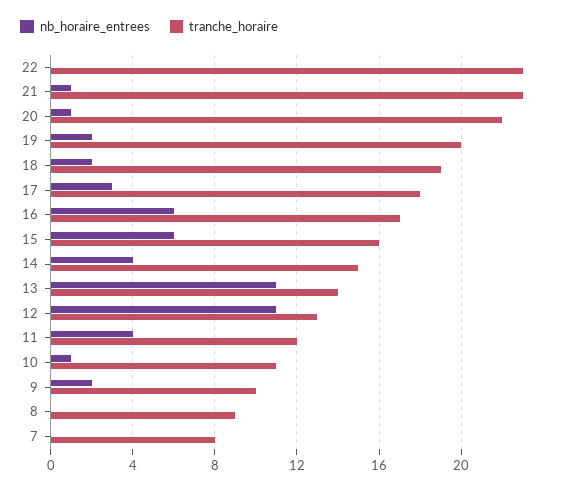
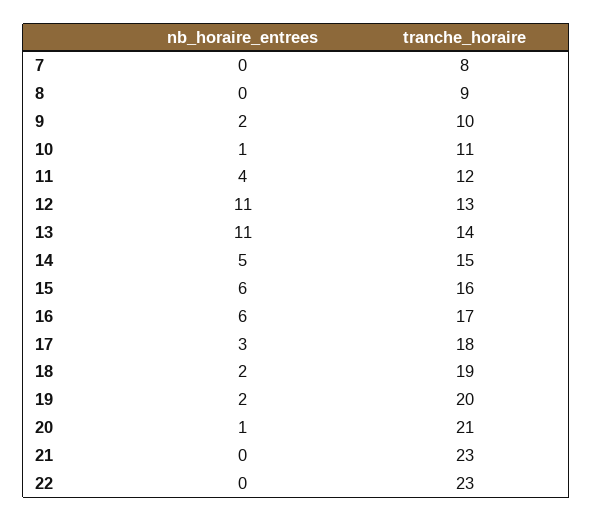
nb_horaire_entrees, 21: 1 -> 0
tranche_horaire, 20: 22 -> 21
nb_horaire_entrees, 14: 4 -> 5

